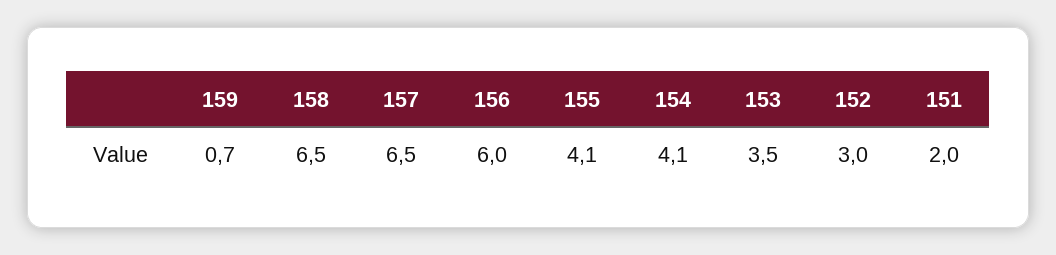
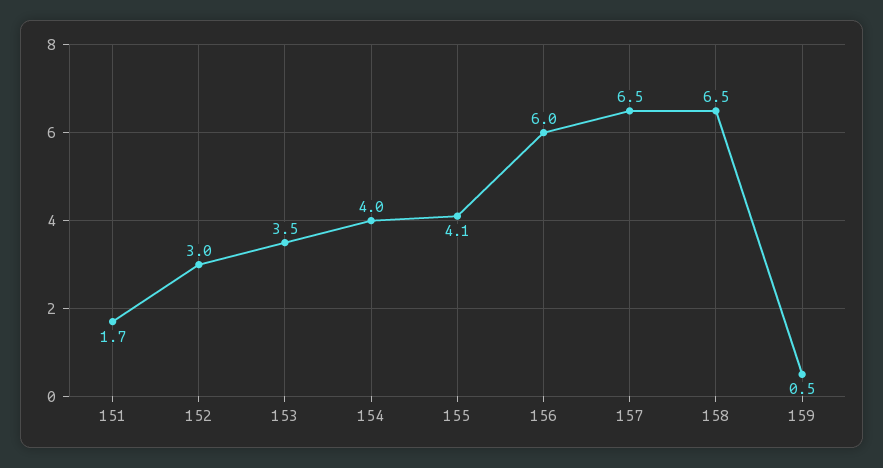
159: 0.7 -> 0.5
154: 4.1 -> 4
151: 2 -> 1.7

